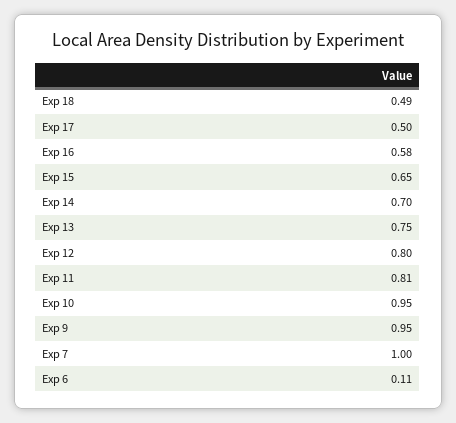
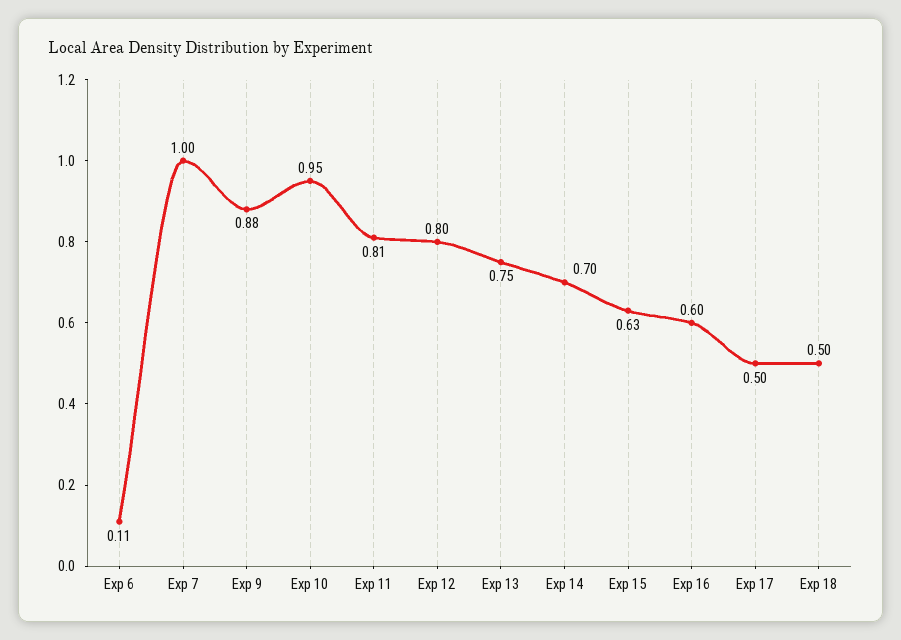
Exp 18: 0.49 -> 0.5
Exp 16: 0.58 -> 0.6
Exp 15: 0.65 -> 0.63
Exp 9: 0.95 -> 0.88

